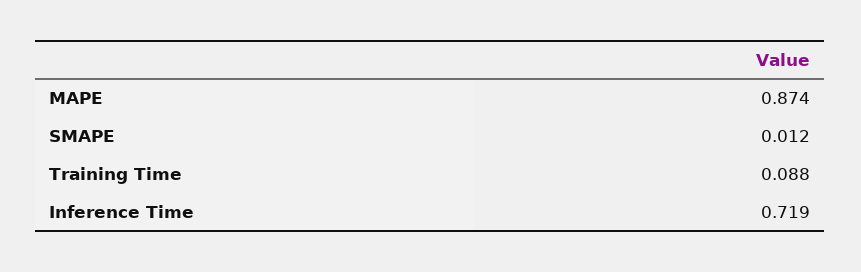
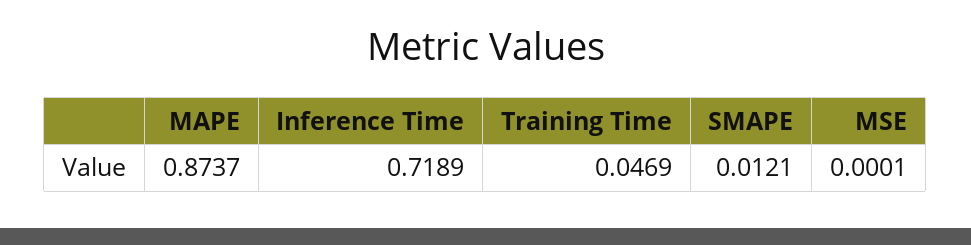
Training Time: 0.088 -> 0.0469
MSE: none -> 0.0001

